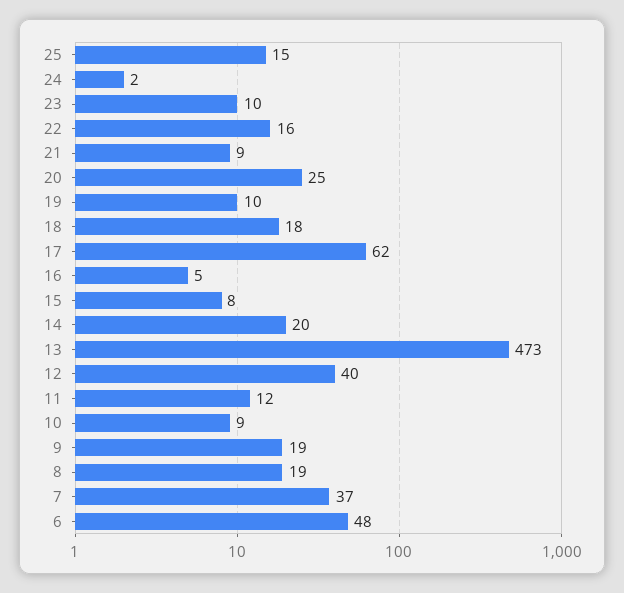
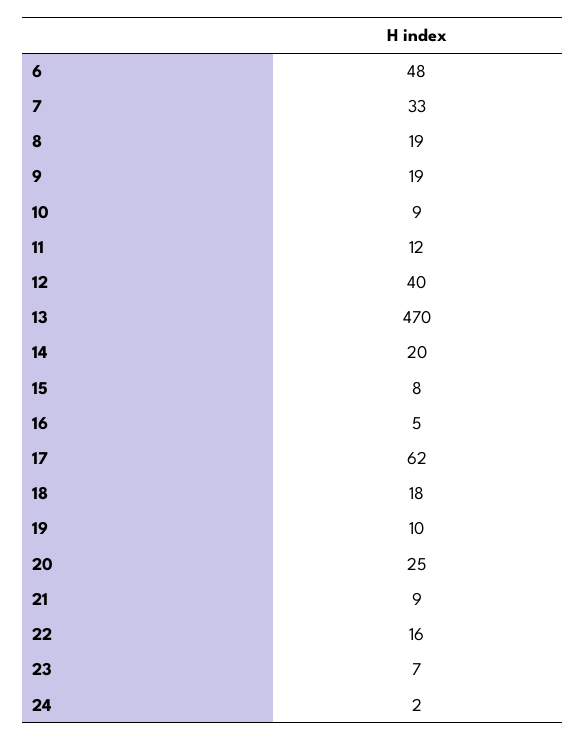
25: 15 -> none
23: 10 -> 7
13: 473 -> 470
7: 37 -> 33

